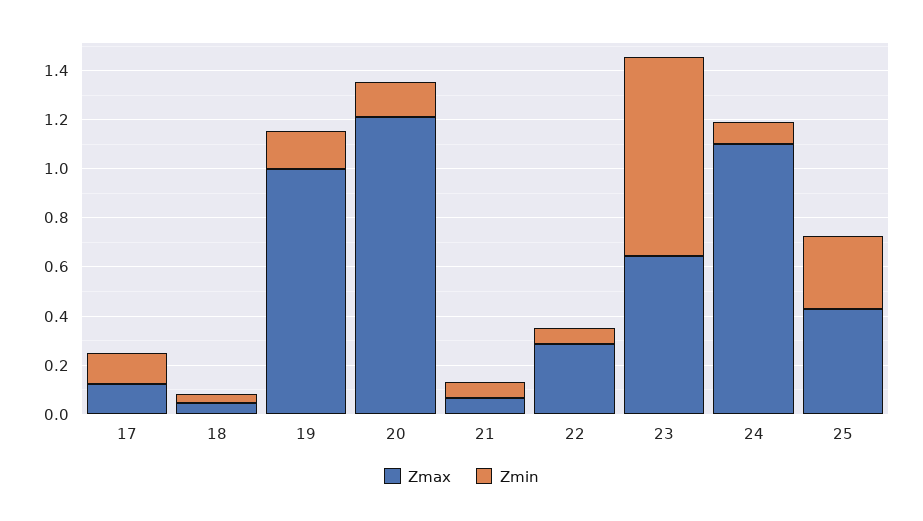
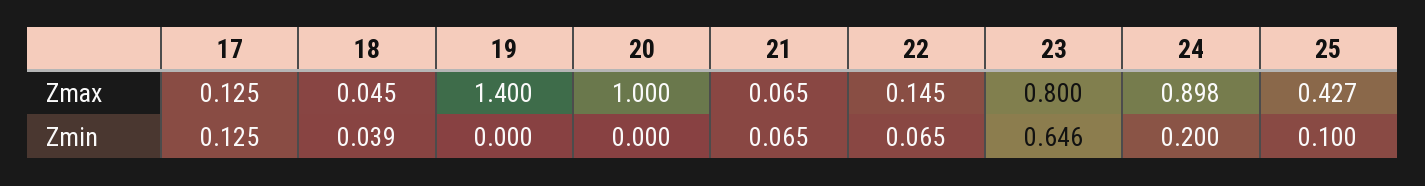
Zmax, 19: 1 -> 1.4
Zmin, 19: 0.15 -> 0
Zmax, 20: 1.2 -> 1
Zmin, 20: 0.15 -> 0
Zmax, 22: 0.3 -> 0.145
Zmax, 23: 0.65 -> 0.8
Zmin, 23: 0.8 -> 0.646
Zmax, 24: 1.1 -> 0.898
Zmin, 24: 0.1 -> 0.2
Zmin, 25: 0.3 -> 0.1

